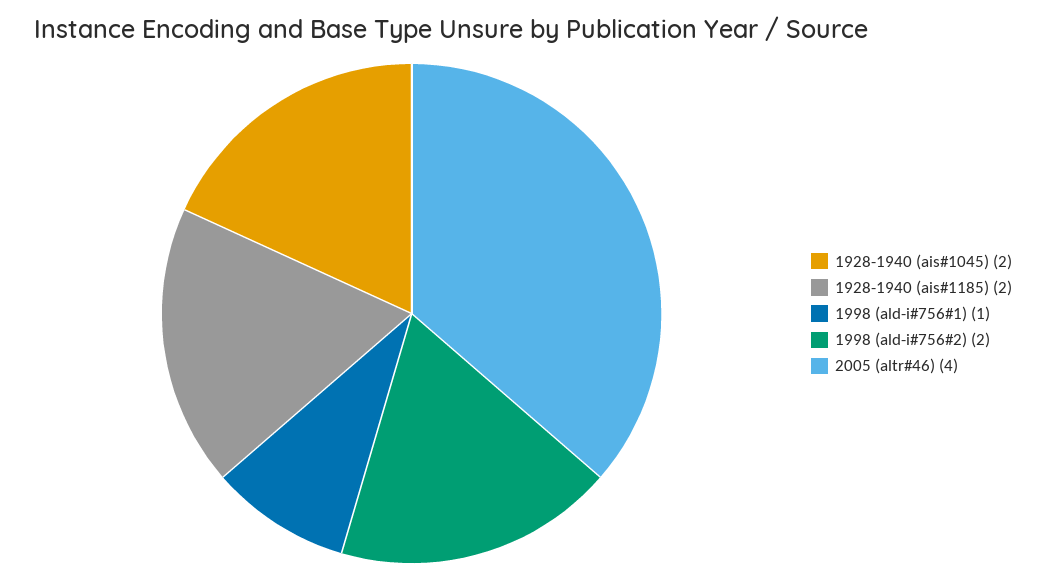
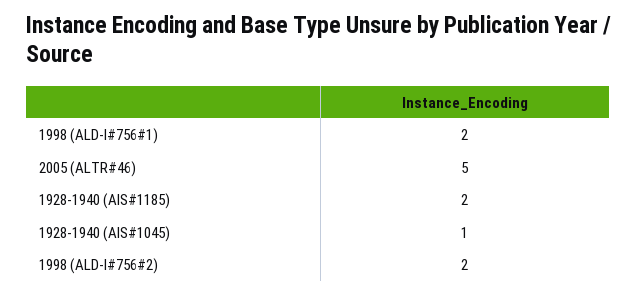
1928-1940 (ais#1045): 2 -> 1
1998 (ald-i#756#1): 1 -> 2
2005 (altr#46): 4 -> 5

